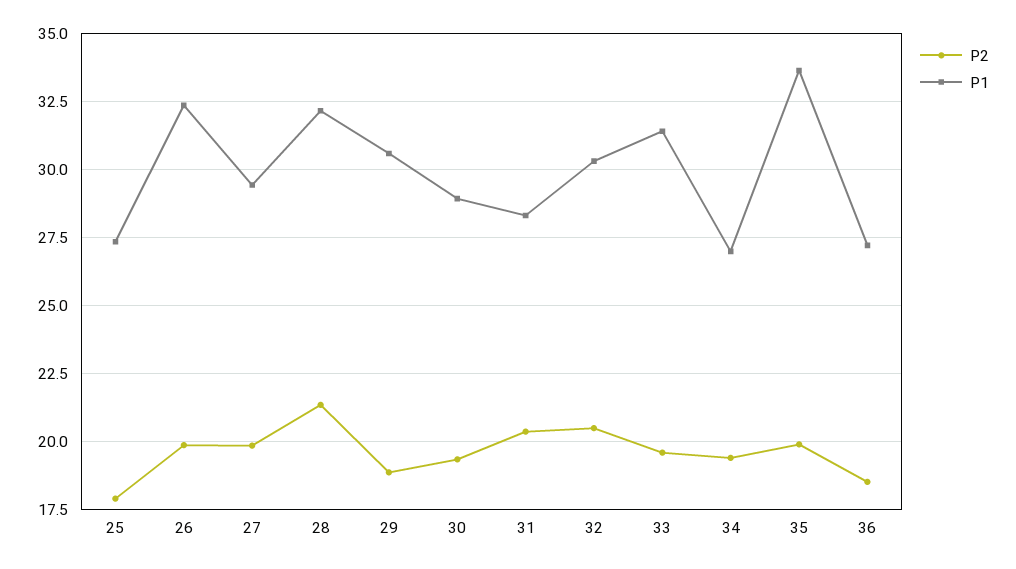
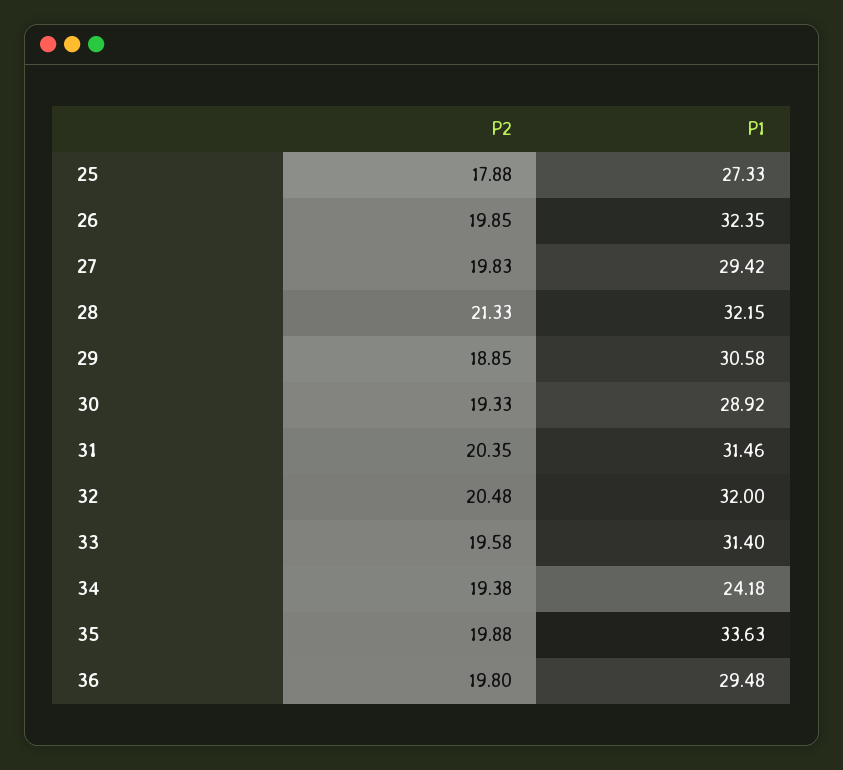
P1, 31: 28.25 -> 31.46
P1, 32: 30.25 -> 32
P1, 34: 27 -> 24.18
P2, 36: 18.5 -> 19.8
P1, 36: 27.25 -> 29.48

